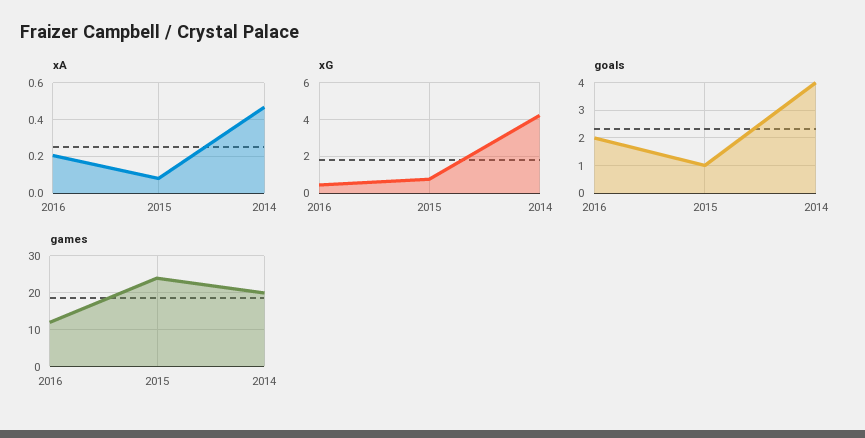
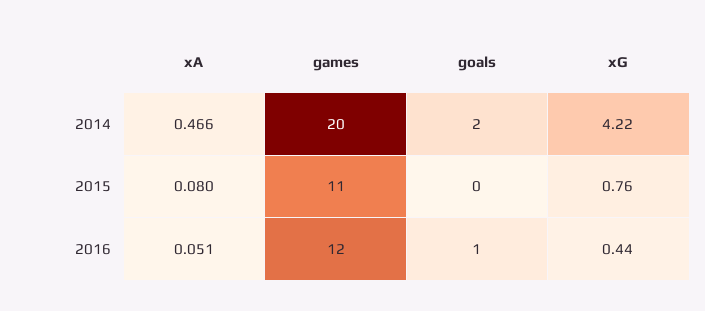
xA, 2016: 0.2 -> 0.051
goals, 2016: 2 -> 1
goals, 2015: 1 -> 0
goals, 2014: 4 -> 2
games, 2015: 25 -> 11

